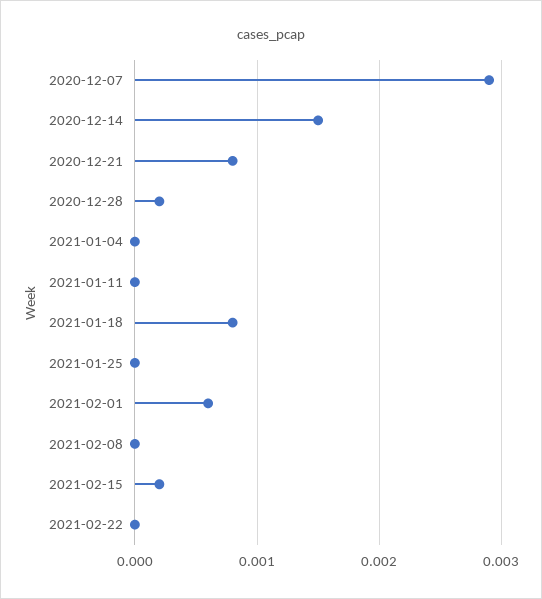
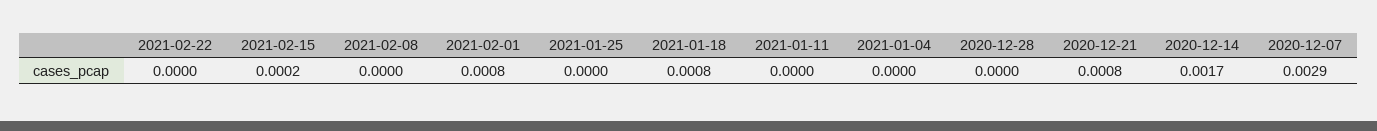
2020-12-14: 0.0015 -> 0.0017
2020-12-28: 0.0002 -> 0
2021-02-01: 0.0006 -> 0.0008

